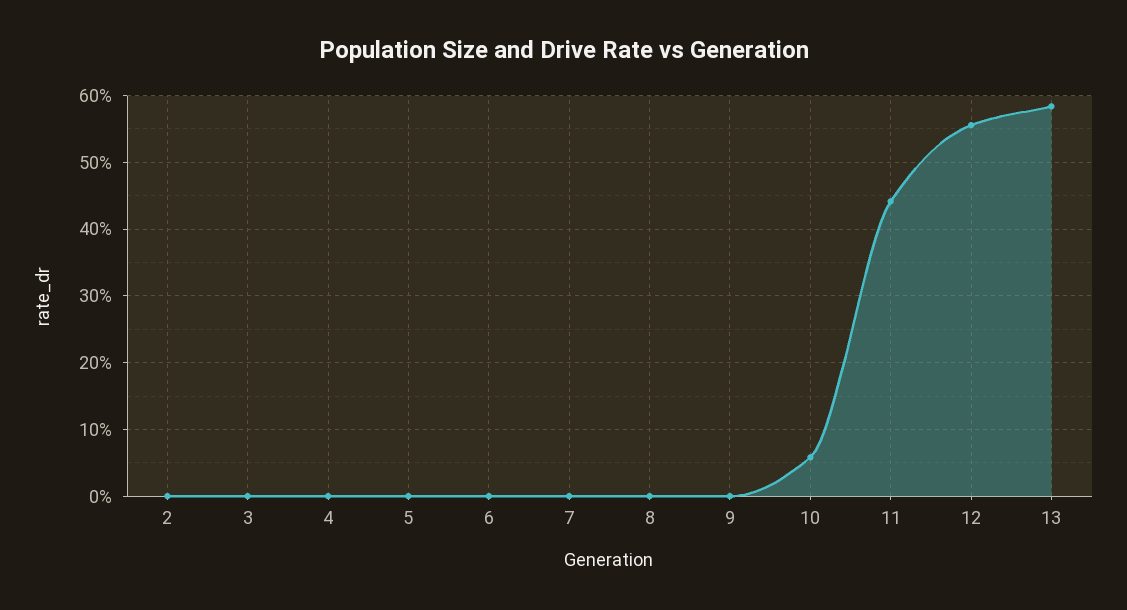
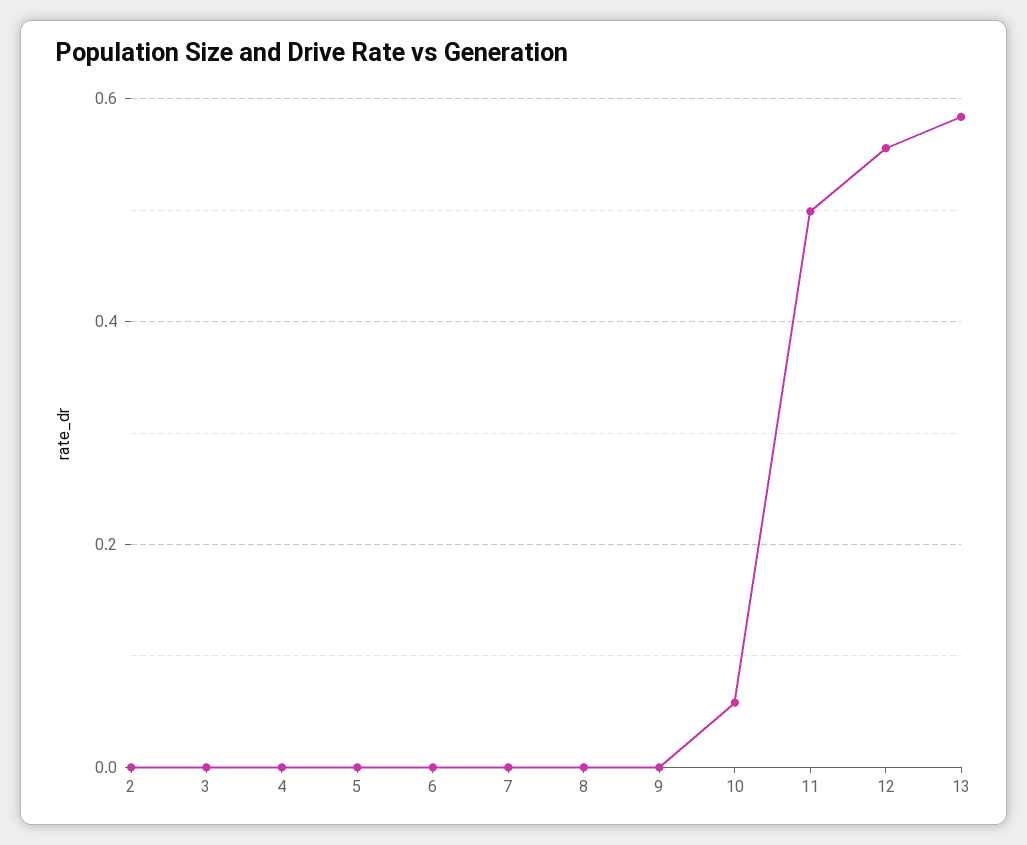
11: 0.44 -> 0.5

